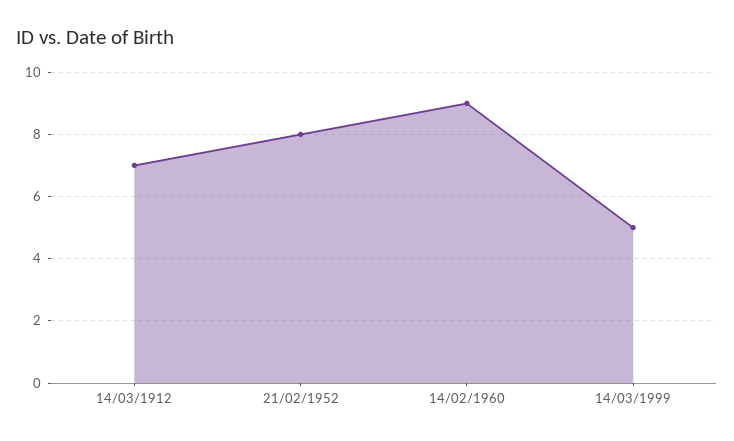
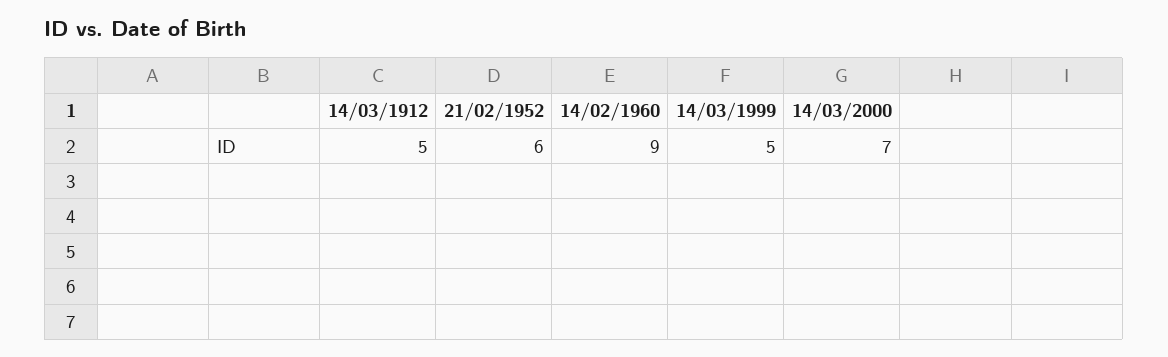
14/03/1912: 7 -> 5
21/02/1952: 8 -> 6
14/03/2000: none -> 7

